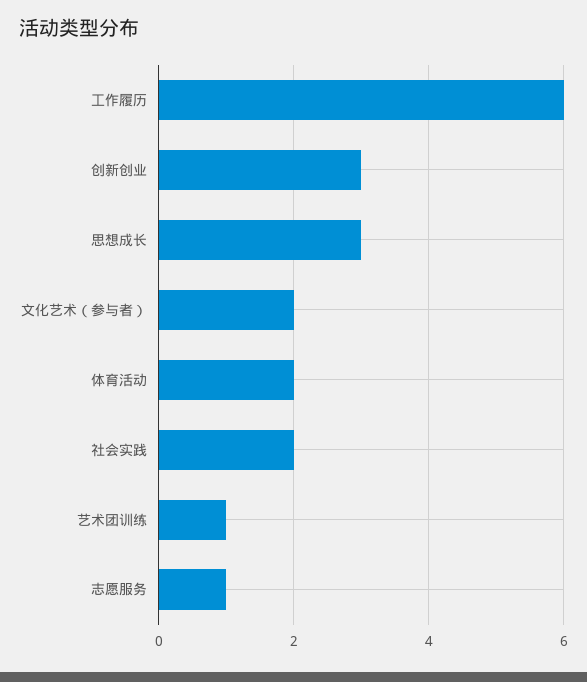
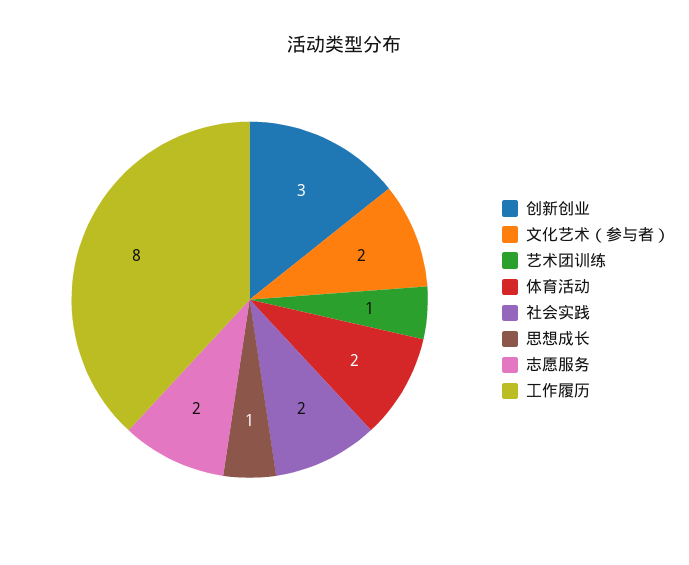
工作履历: 6 -> 8
思想成长: 3 -> 1
志愿服务: 1 -> 2

